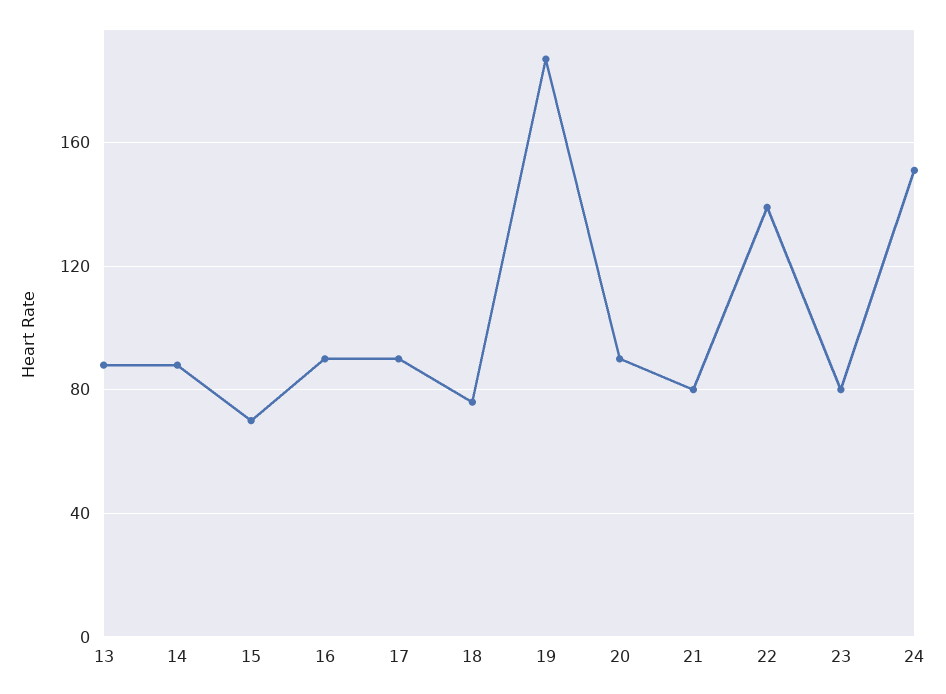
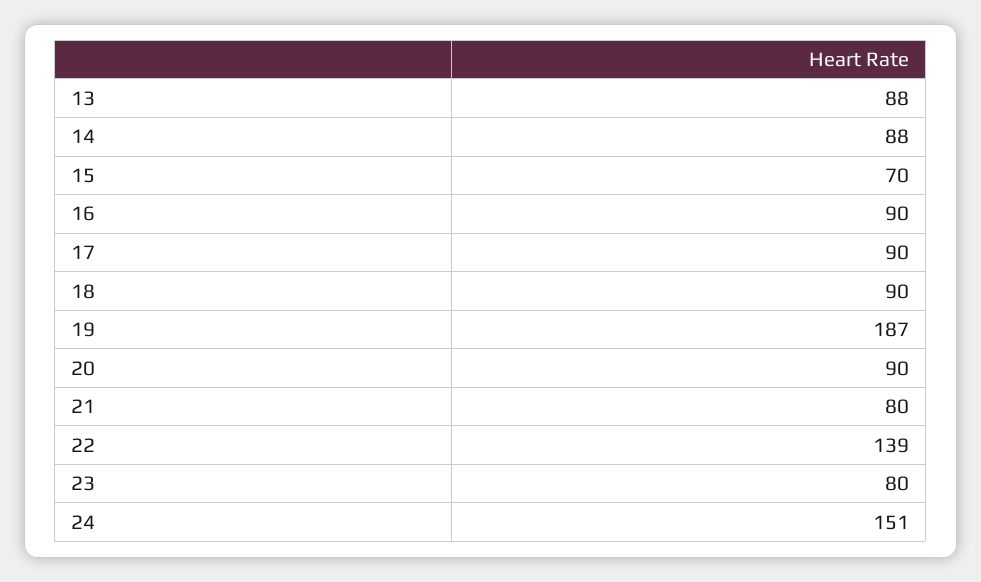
18: 75 -> 90

